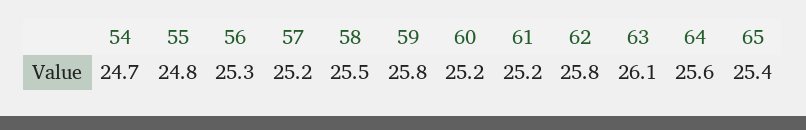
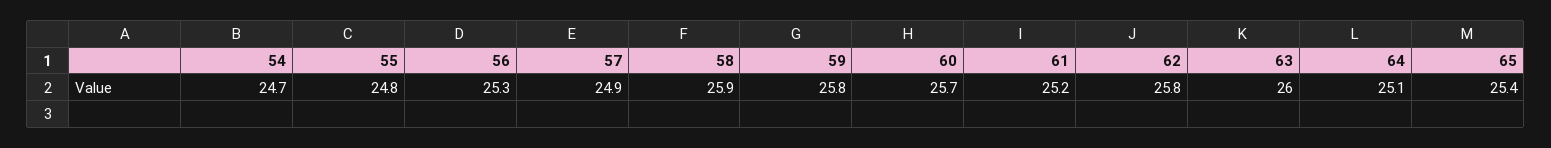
57: 25.2 -> 24.9
58: 25.5 -> 25.9
60: 25.2 -> 25.7
63: 26.1 -> 26
64: 25.6 -> 25.1

